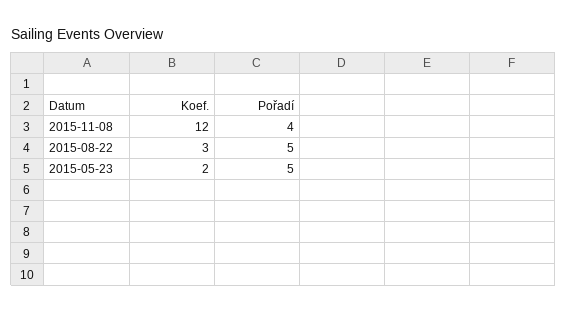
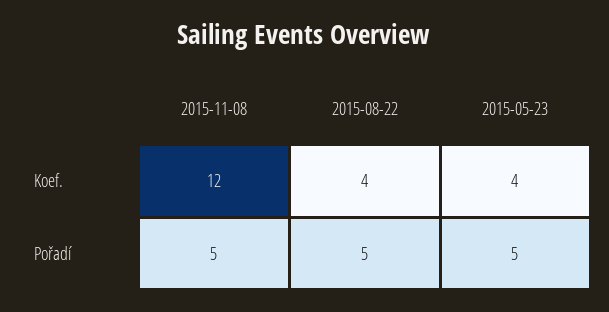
Pořadí, 2015-11-08: 4 -> 5
Koef., 2015-08-22: 3 -> 4
Koef., 2015-05-23: 2 -> 4

